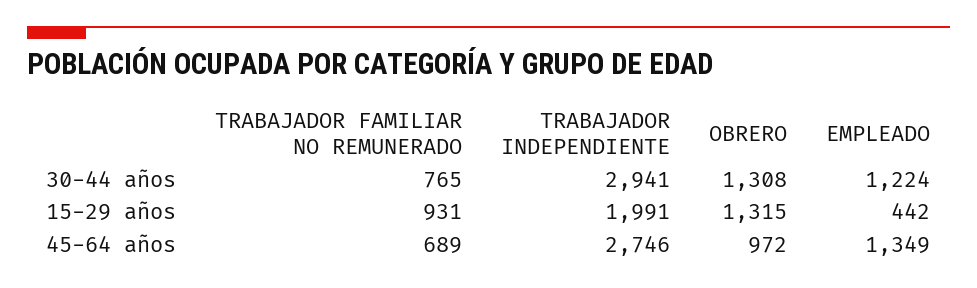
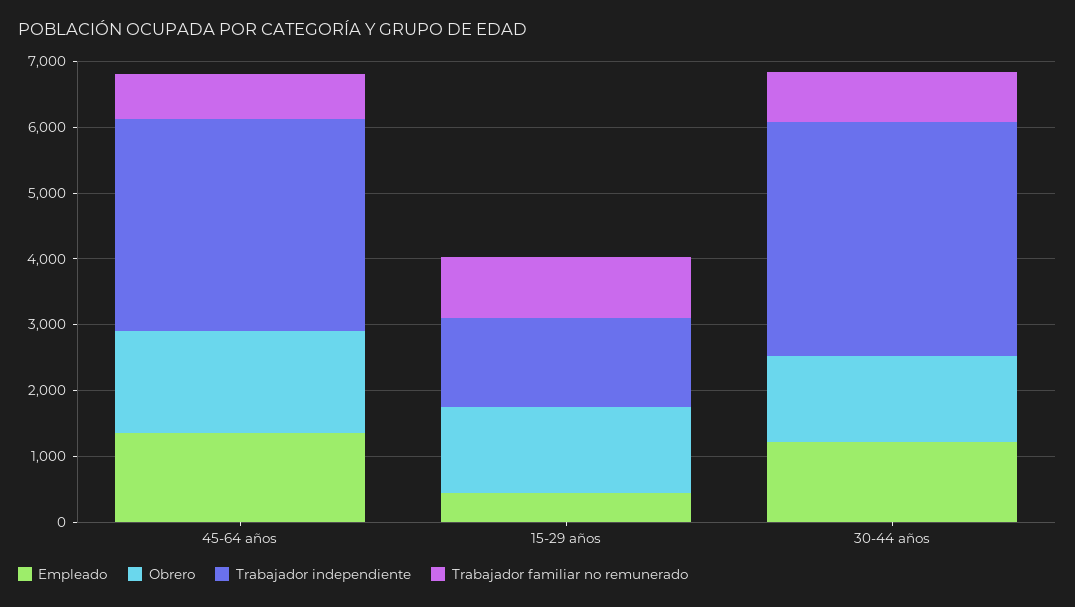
TRABAJADOR INDEPENDIENTE, 30-44 años: 2941 -> 3600
TRABAJADOR INDEPENDIENTE, 15-29 años: 1991 -> 1400
TRABAJADOR INDEPENDIENTE, 45-64 años: 2746 -> 3200
OBRERO, 45-64 años: 972 -> 1600

